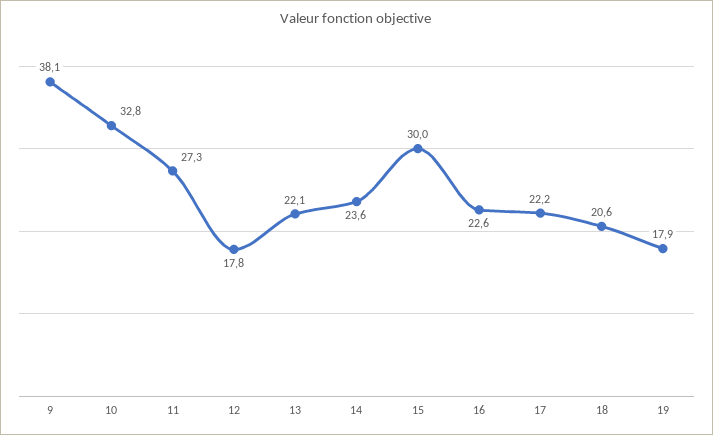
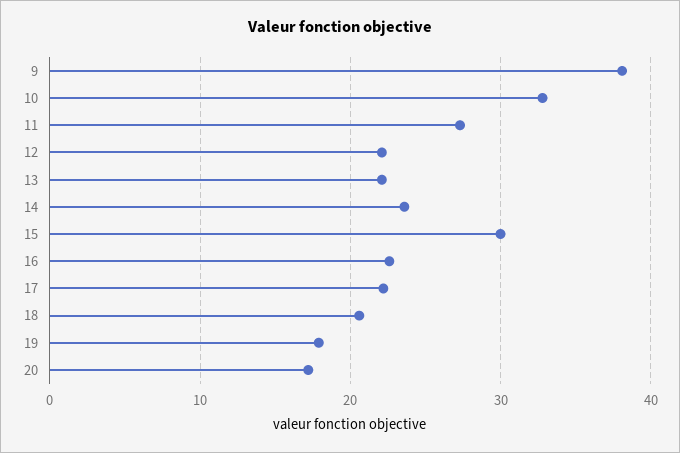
12: 17.8 -> 22
20: none -> 17

